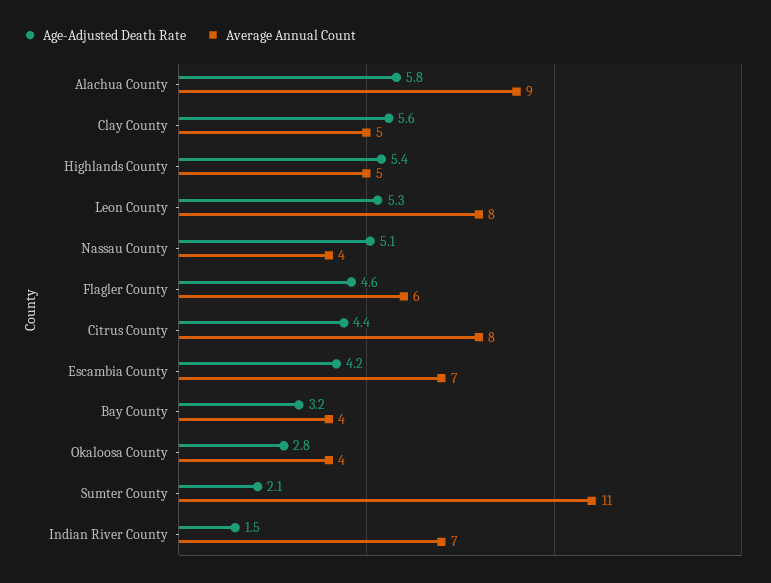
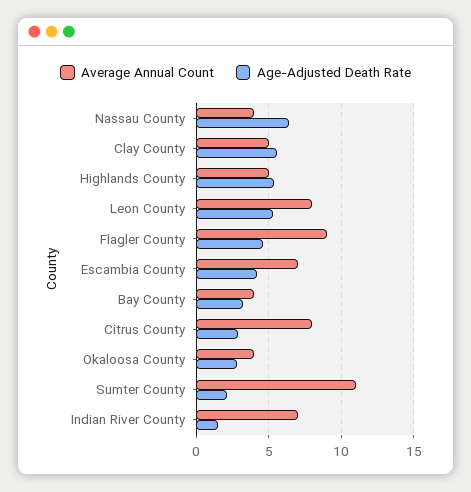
Age-Adjusted Death Rate, Alachua County: 5.8 -> none
Average Annual Count, Alachua County: 9 -> none
Age-Adjusted Death Rate, Nassau County: 5.1 -> 6.5
Average Annual Count, Flagler County: 6 -> 9
Age-Adjusted Death Rate, Citrus County: 4.4 -> 3

